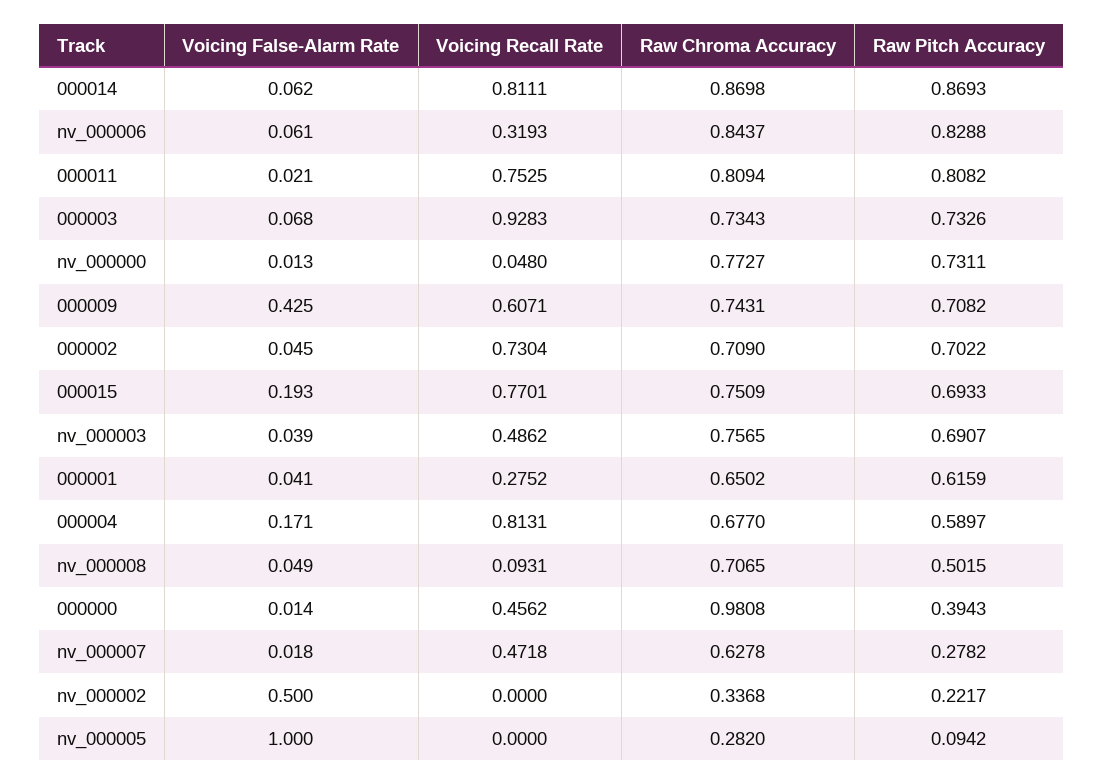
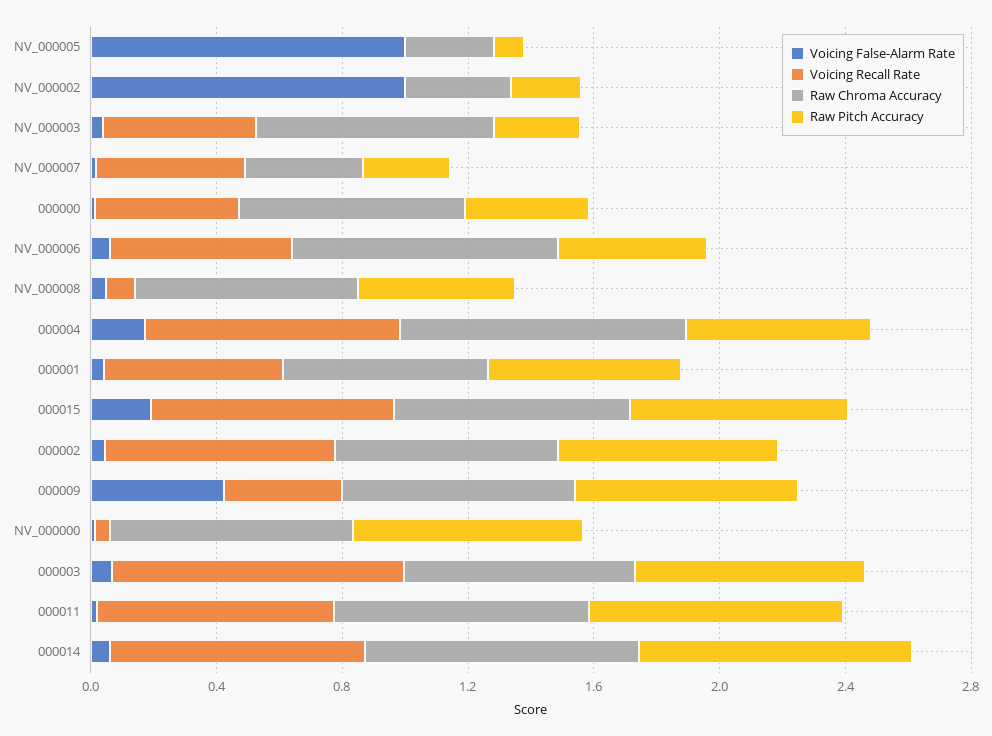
Voicing Recall Rate, nv_000006: 0.3193 -> 0.6
Raw Pitch Accuracy, nv_000006: 0.8288 -> 0.5
Voicing Recall Rate, 000009: 0.6071 -> 0.4
Raw Pitch Accuracy, nv_000003: 0.6907 -> 0.3
Voicing Recall Rate, 000001: 0.2752 -> 0.6
Raw Chroma Accuracy, 000004: 0.677 -> 0.9
Raw Chroma Accuracy, 000000: 0.9808 -> 0.7
Raw Chroma Accuracy, nv_000007: 0.6278 -> 0.4
Voicing False-Alarm Rate, nv_000002: 0.5 -> 1

